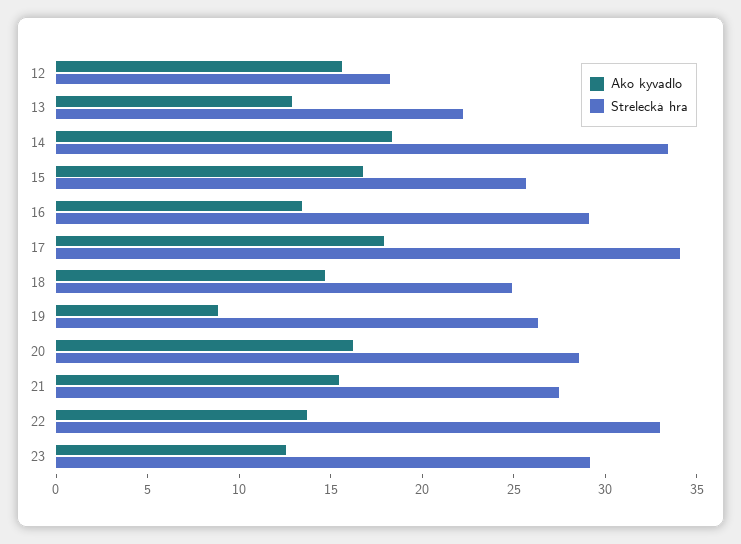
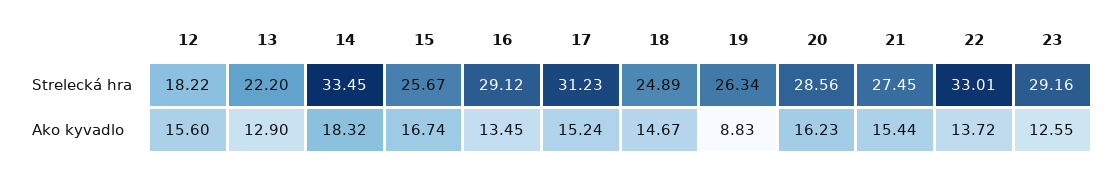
Ako kyvadlo, 17: 18 -> 15.24
Strelecká hra, 17: 34 -> 31.23

